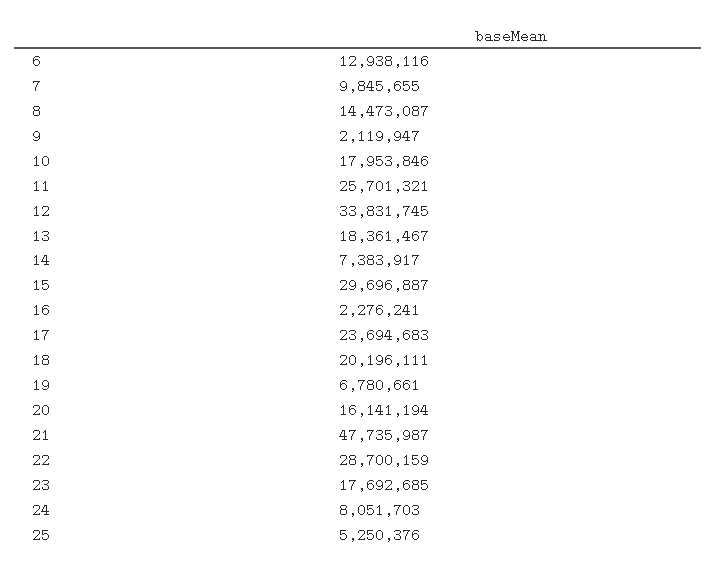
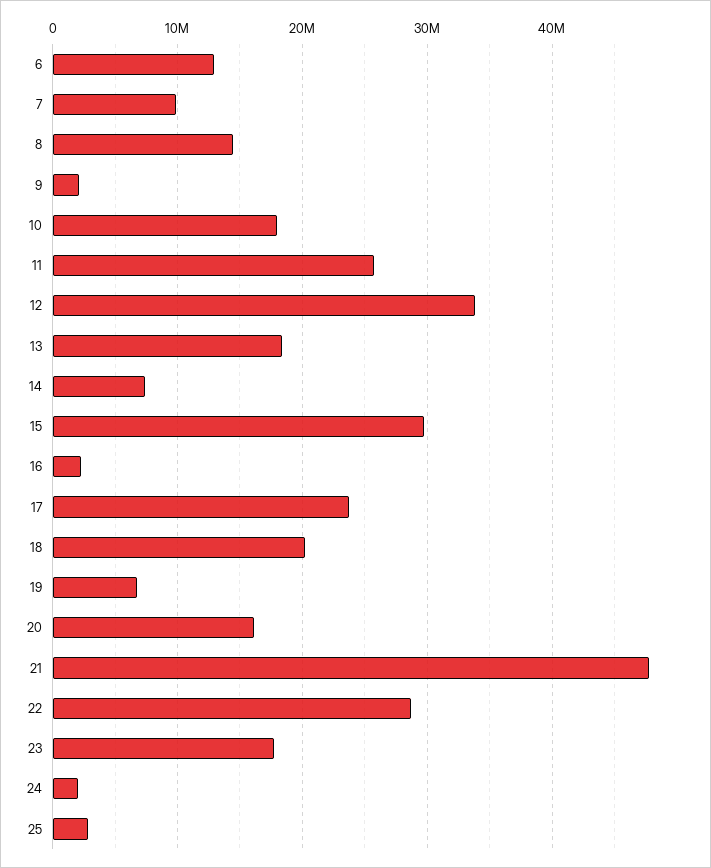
24: 8051703 -> 2000000
25: 5250376 -> 3000000

